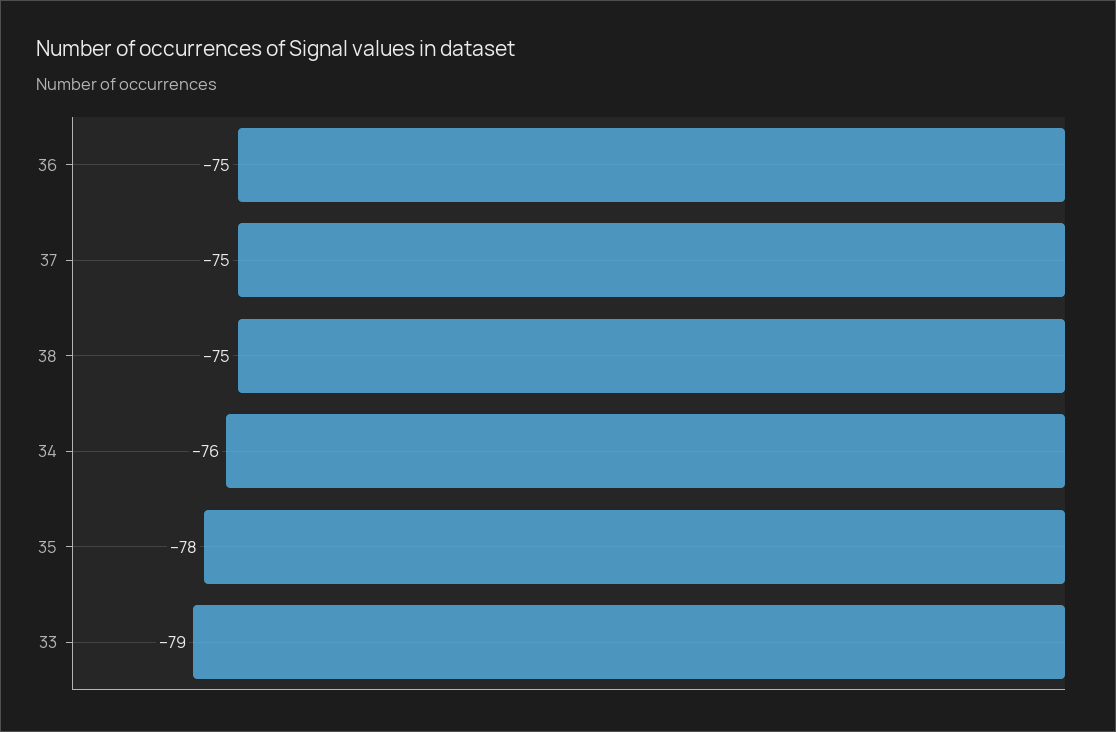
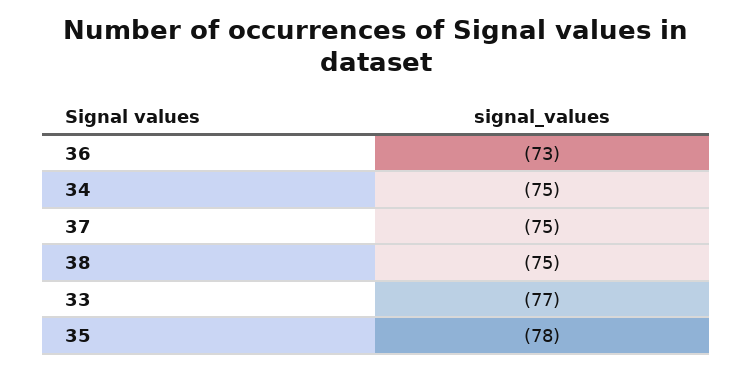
36: -75 -> -73
34: -76 -> -75
33: -79 -> -77

